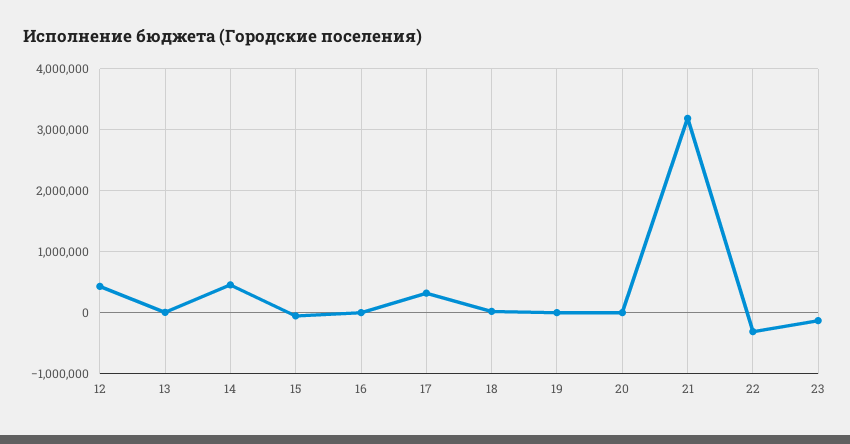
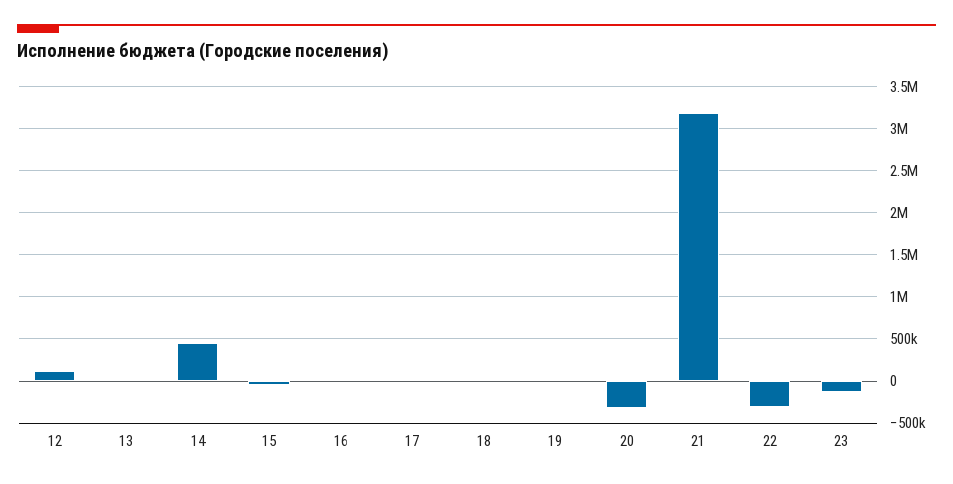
12: 400000 -> 100000
17: 300000 -> 0
20: 0 -> -300000

